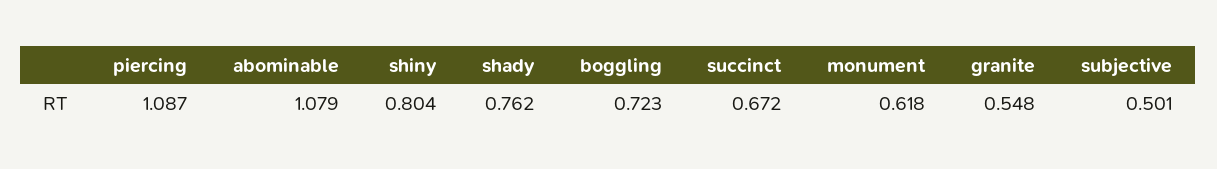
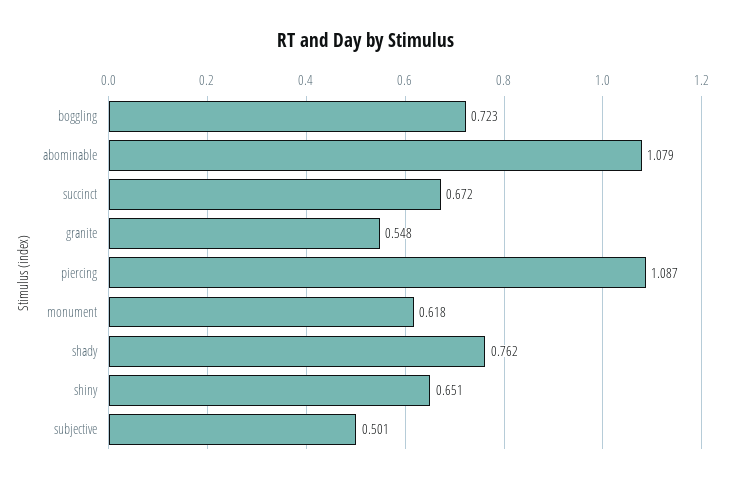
shiny: 0.804 -> 0.651

